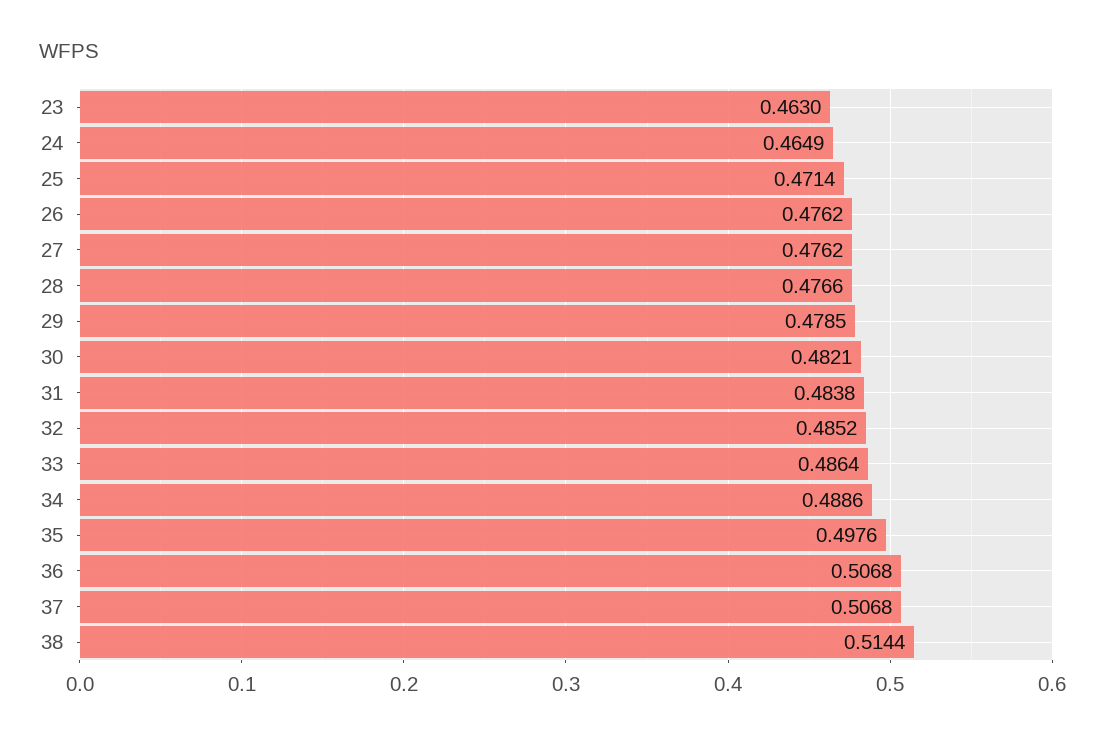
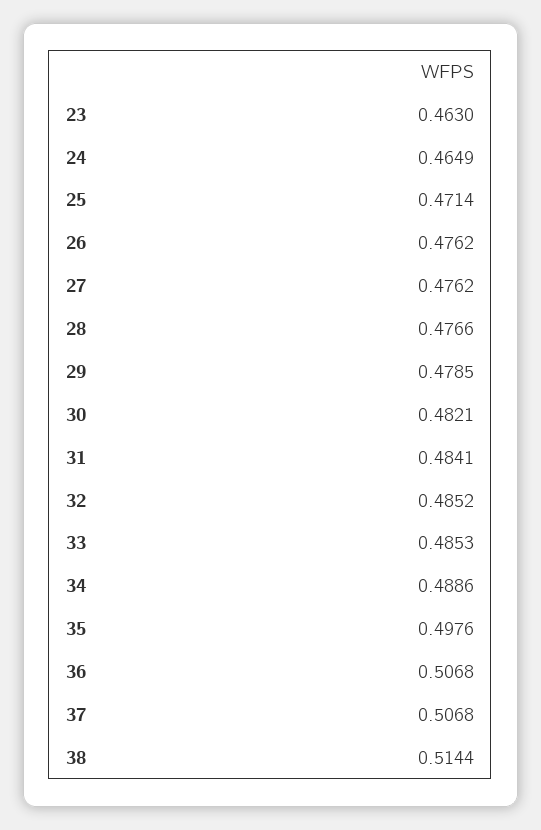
31: 0.4838 -> 0.4841
33: 0.4864 -> 0.4853

